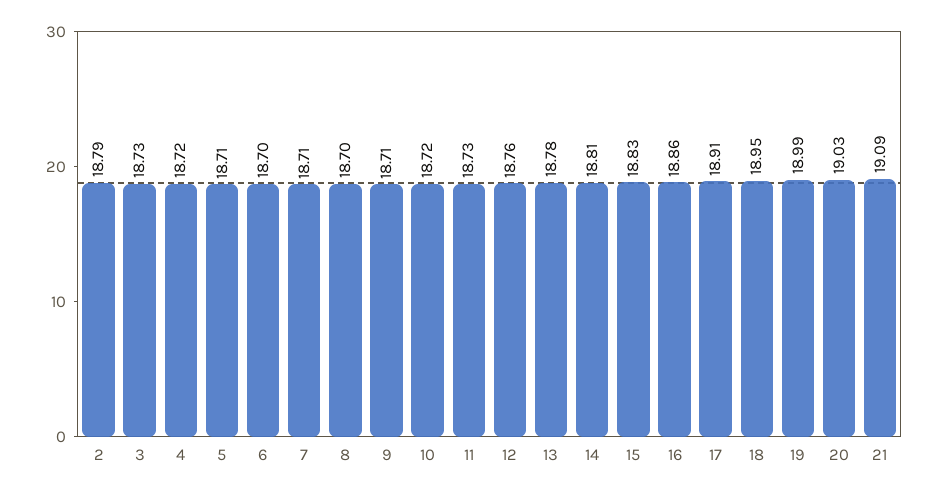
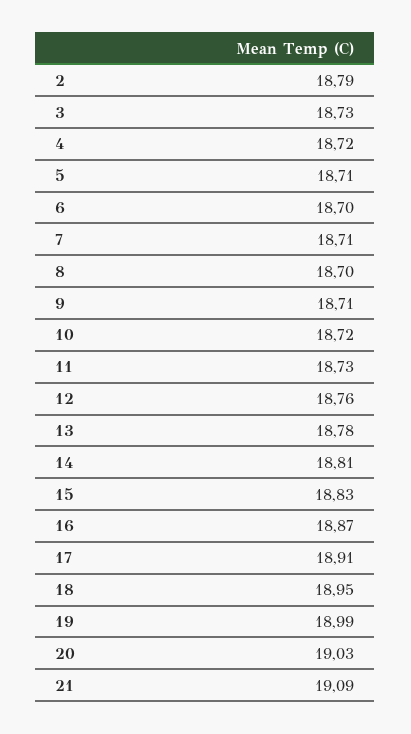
16: 18.86 -> 18.87

